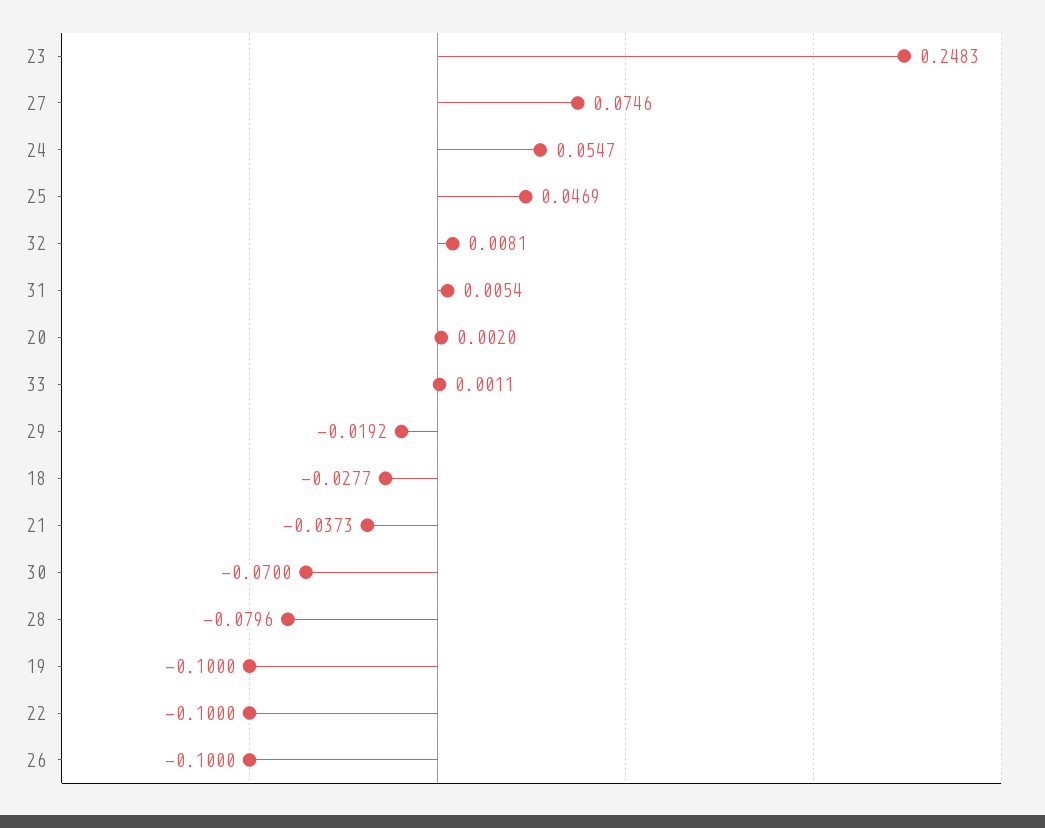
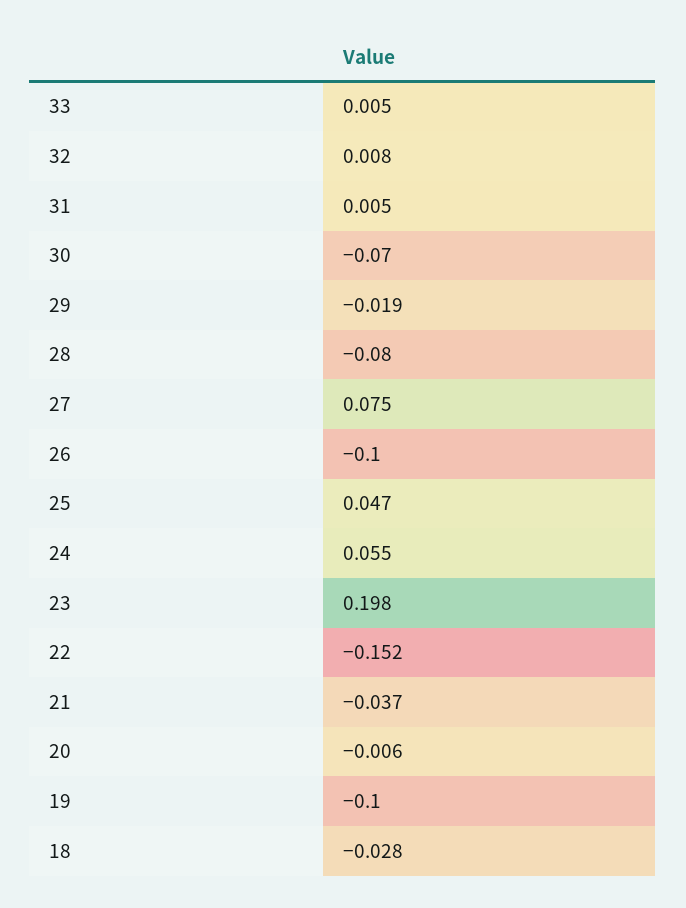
23: 0.2483 -> 0.198
20: 0.002 -> -0.006
33: 0.0011 -> 0.005
22: -0.1 -> -0.152

